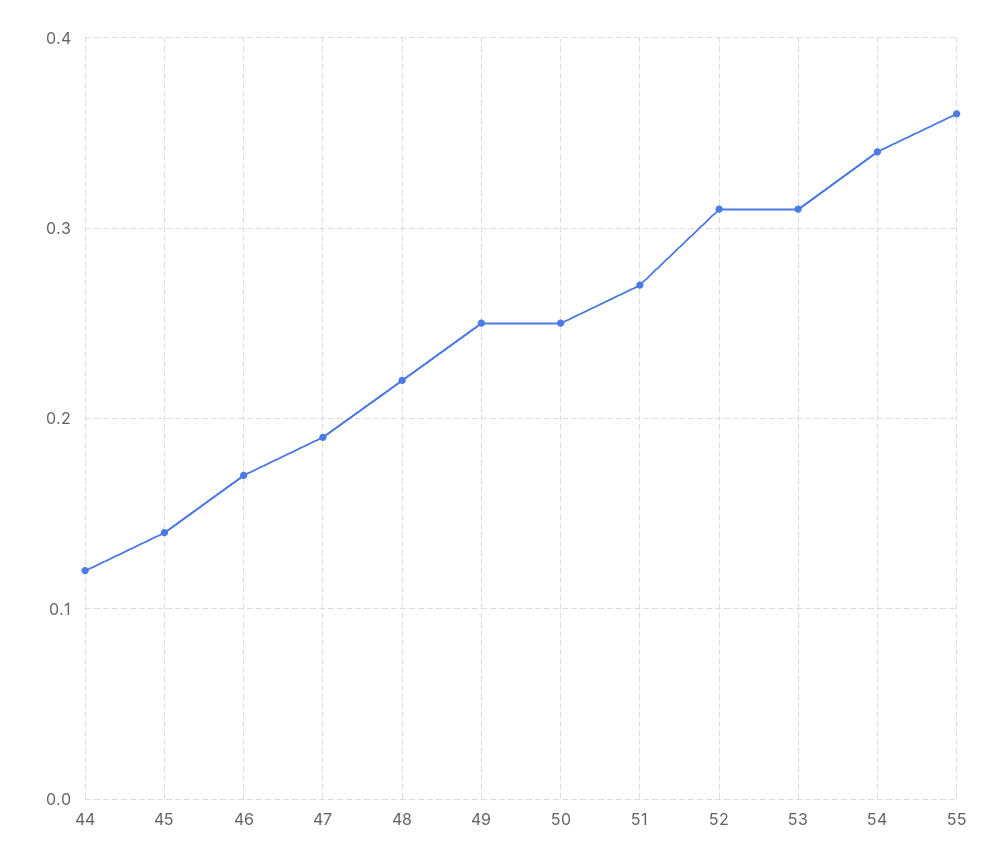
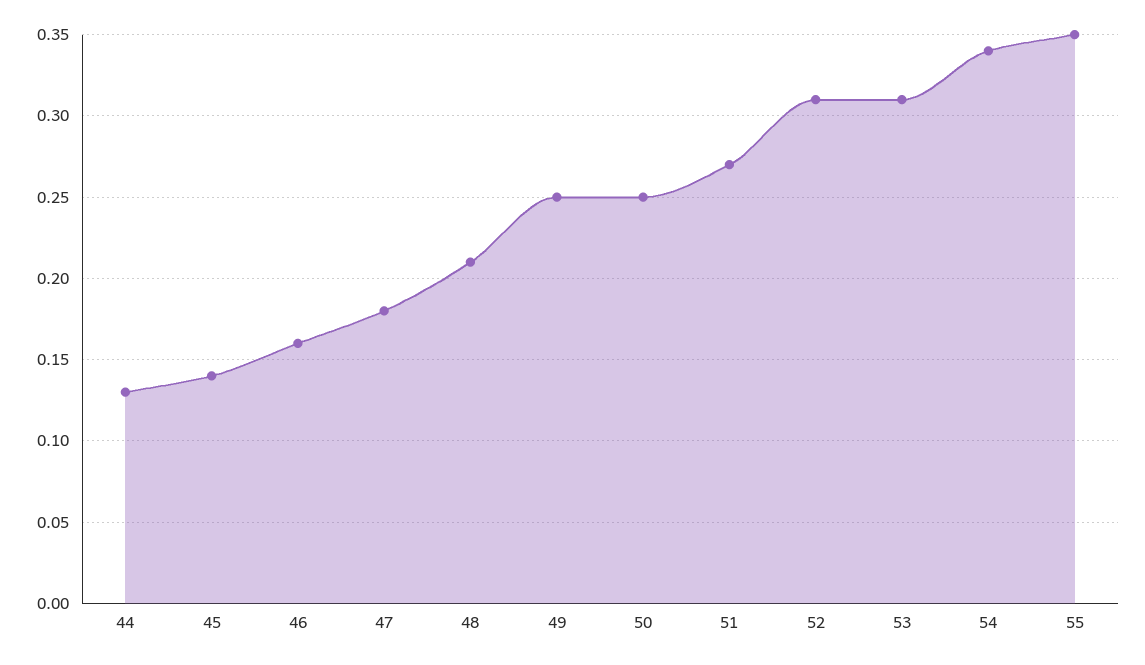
44: 0.12 -> 0.13
46: 0.17 -> 0.16
47: 0.19 -> 0.18
48: 0.22 -> 0.21
55: 0.36 -> 0.35

